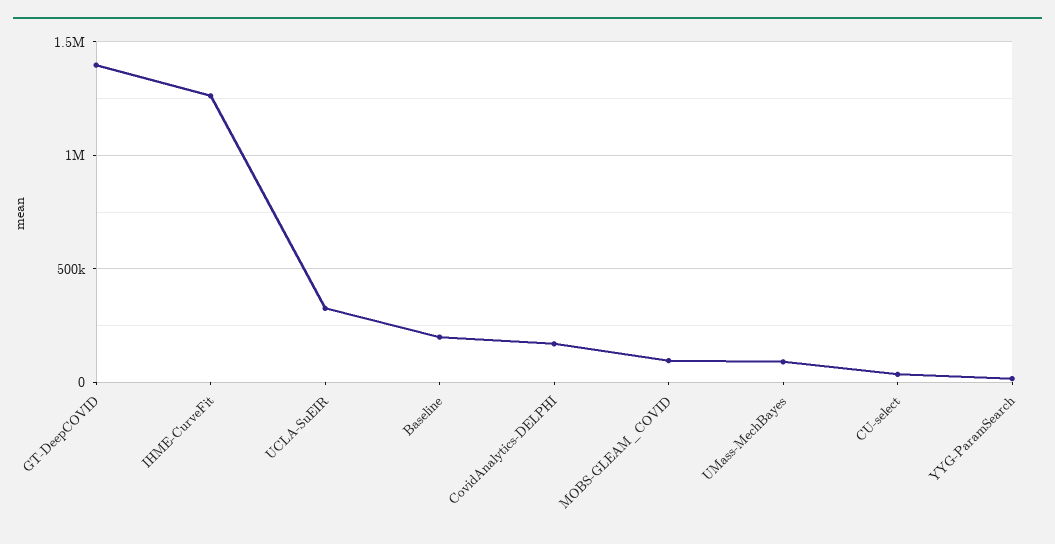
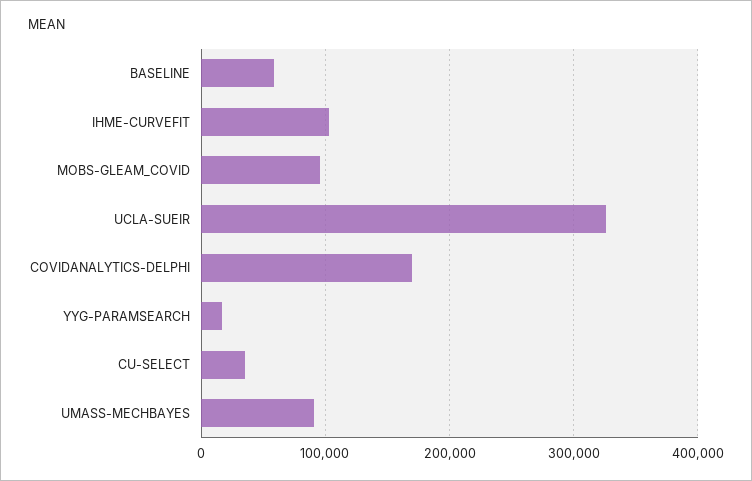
GT-DeepCOVID: 1400000 -> none
IHME-CurveFit: 1250000 -> 100000
Baseline: 200000 -> 60000

